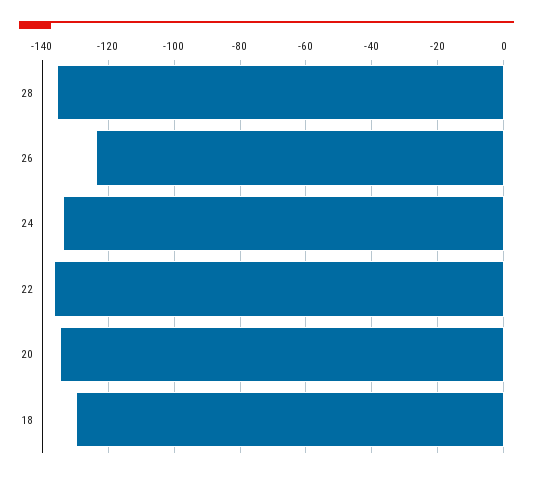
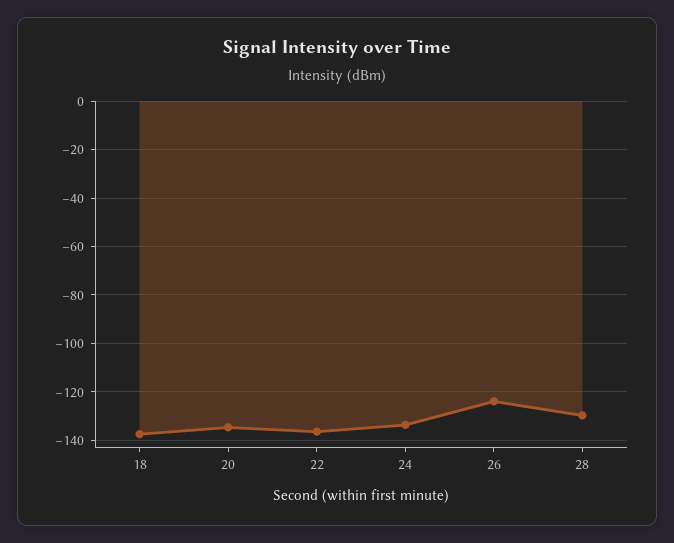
28: -136 -> -130
18: -130 -> -137.5

